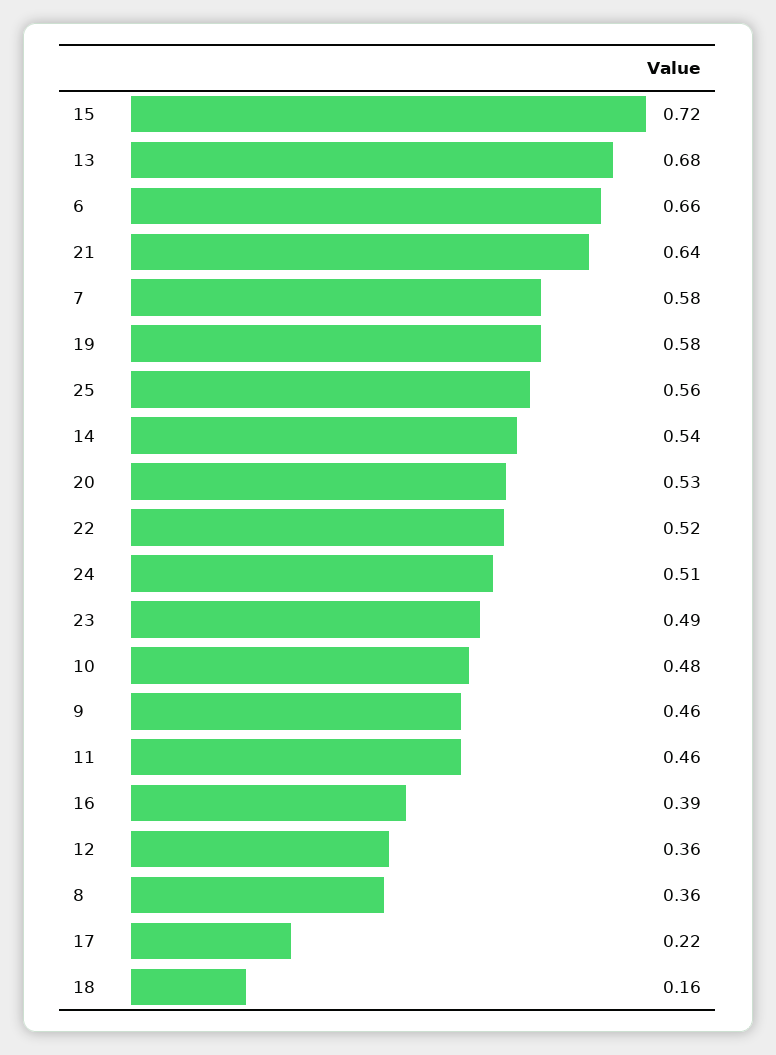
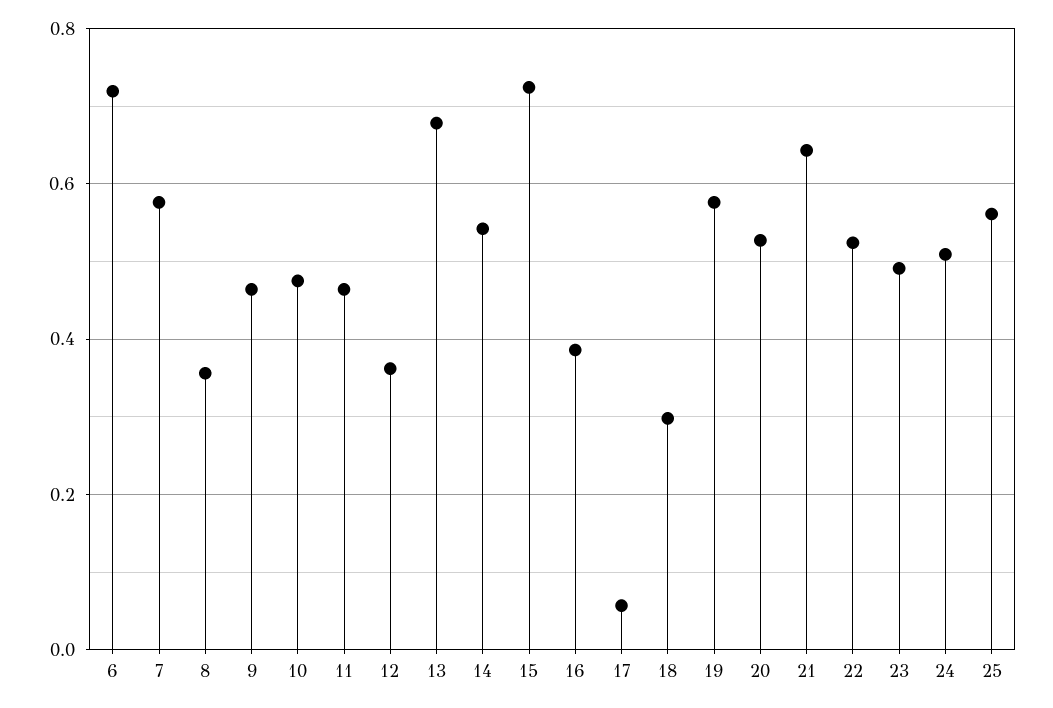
6: 0.66 -> 0.72
17: 0.22 -> 0.06
18: 0.16 -> 0.3

